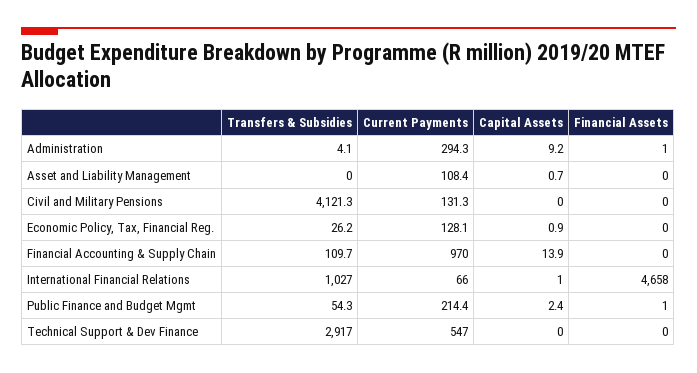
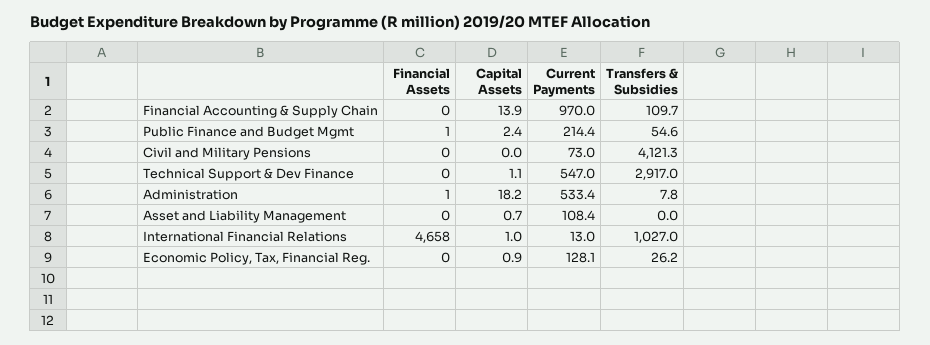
Transfers & Subsidies, Administration: 4.1 -> 7.8
Current Payments, Administration: 294.3 -> 533.4
Capital Assets, Administration: 9.2 -> 18.2
Current Payments, Civil and Military Pensions: 131.3 -> 73
Current Payments, International Financial Relations: 66 -> 13
Transfers & Subsidies, Public Finance and Budget Mgmt: 54.3 -> 54.6
Capital Assets, Technical Support & Dev Finance: 0 -> 1.1

